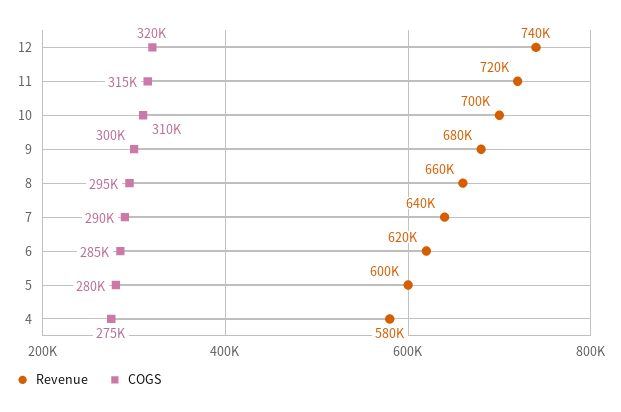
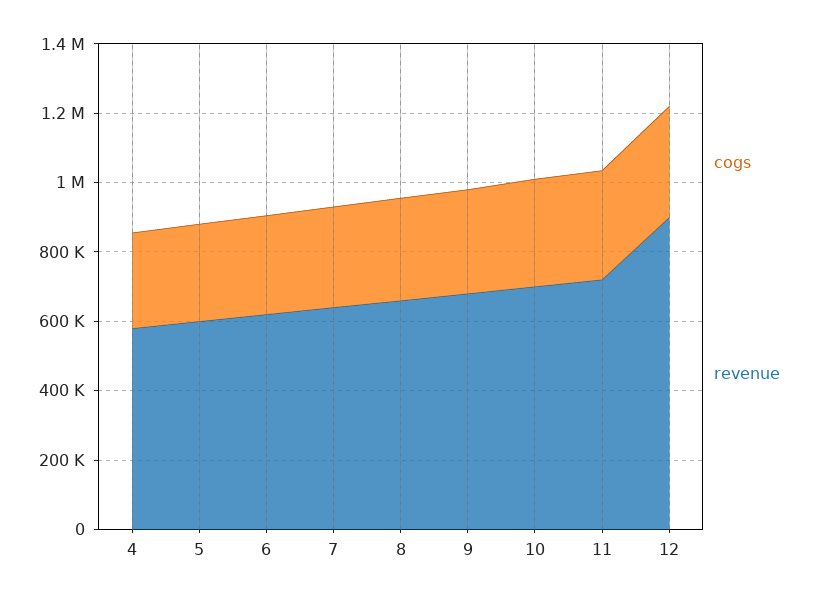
Revenue, 12: 740000 -> 900000

